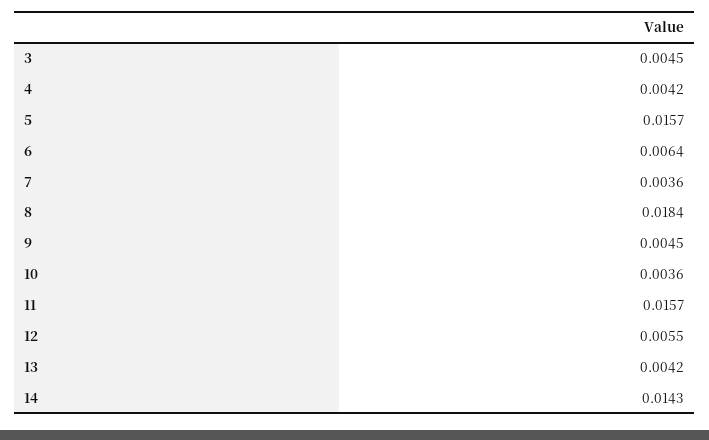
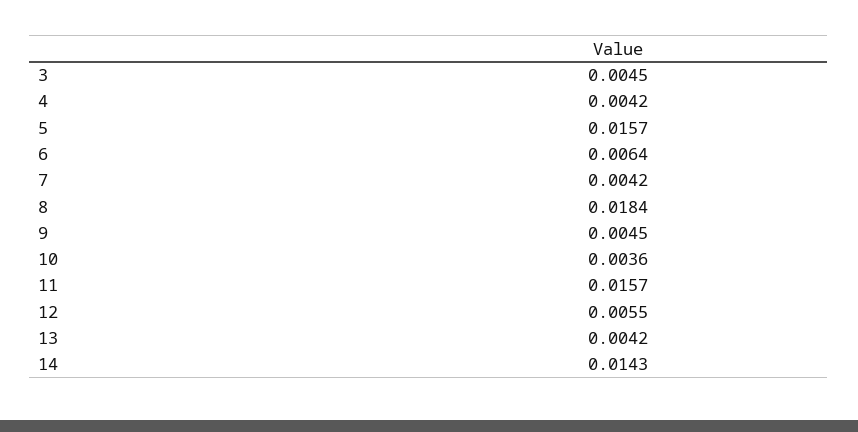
7: 0.0036 -> 0.0042

